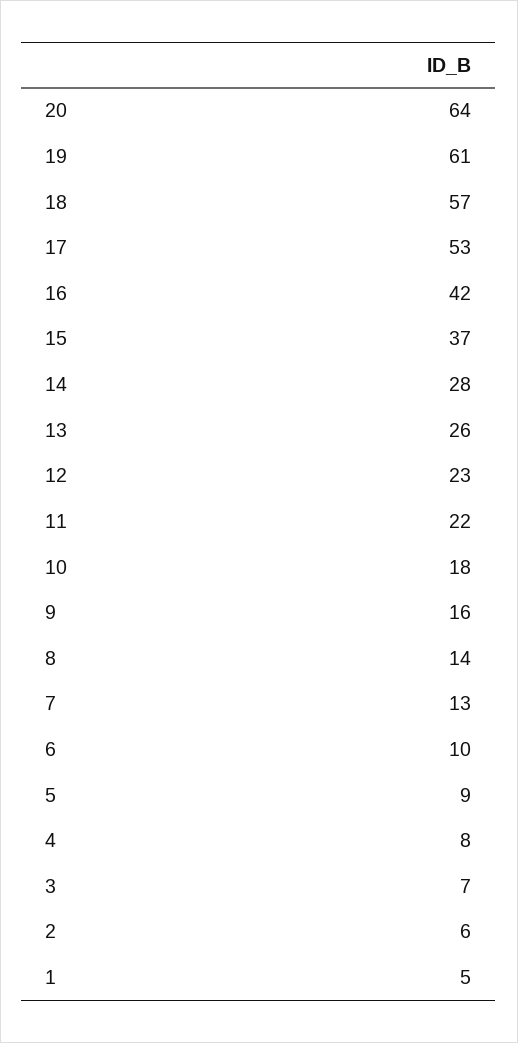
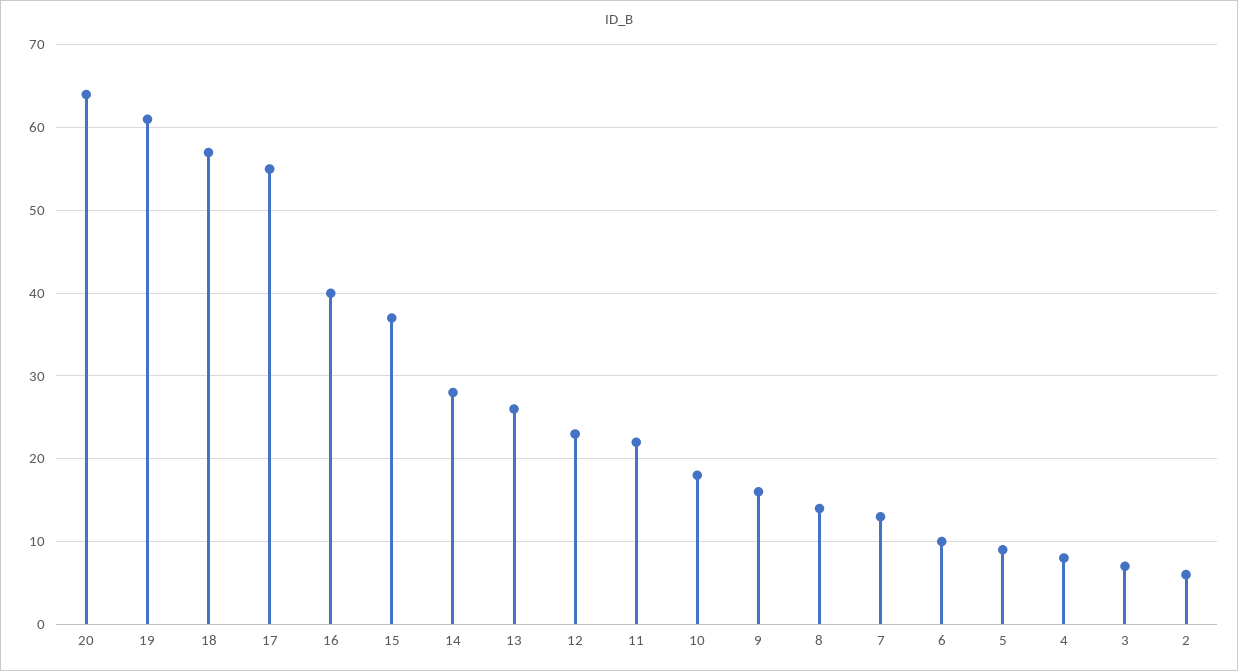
17: 53 -> 55
16: 42 -> 40
1: 5 -> none

